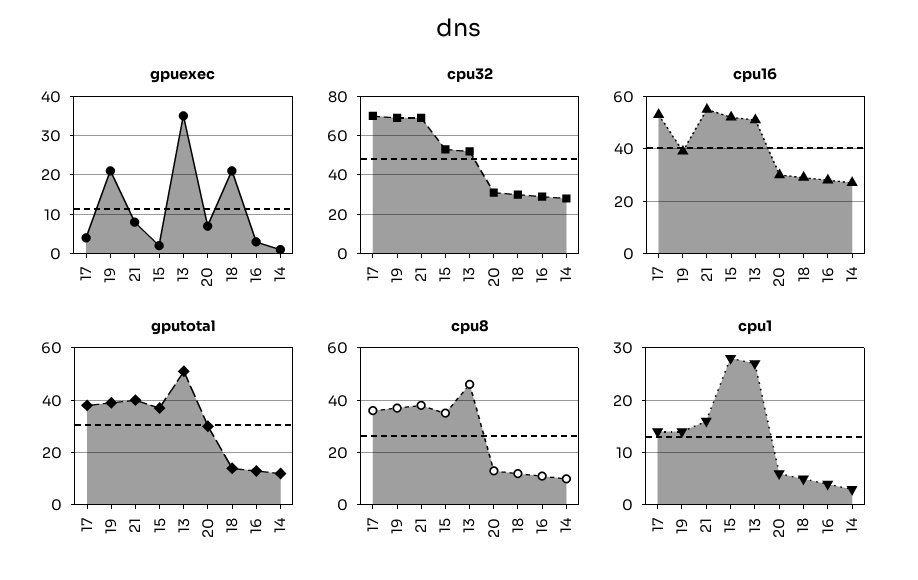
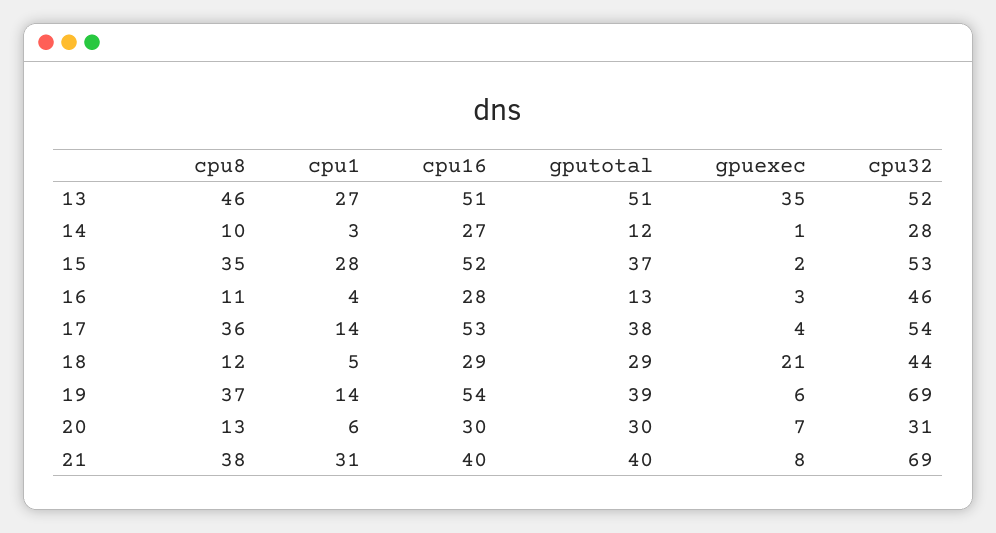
gpuexec, 19: 20 -> 6
cpu32, 17: 70 -> 54
cpu32, 18: 30 -> 44
cpu32, 16: 30 -> 46
cpu16, 19: 40 -> 54
cpu16, 21: 55 -> 40
gputotal, 18: 15 -> 29
cpu1, 21: 15 -> 31

